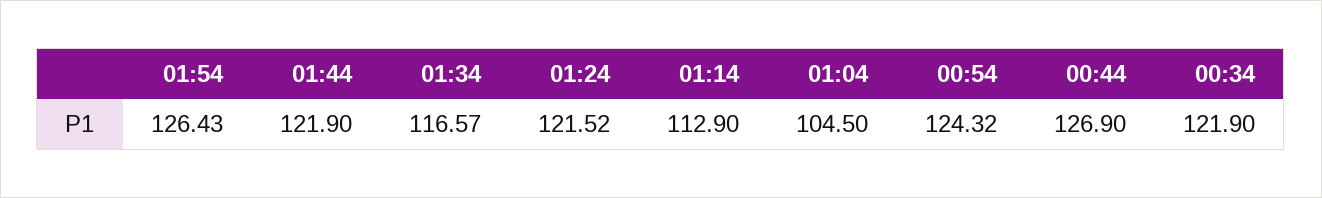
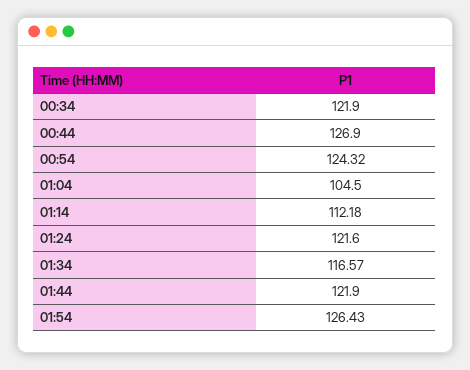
01:24: 121.52 -> 121.6
01:14: 112.9 -> 112.18

